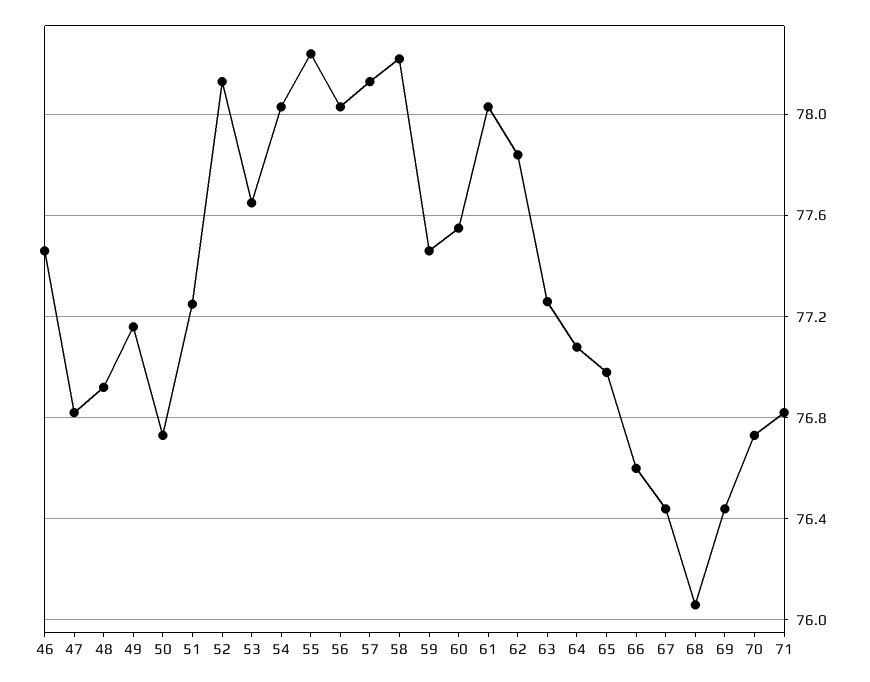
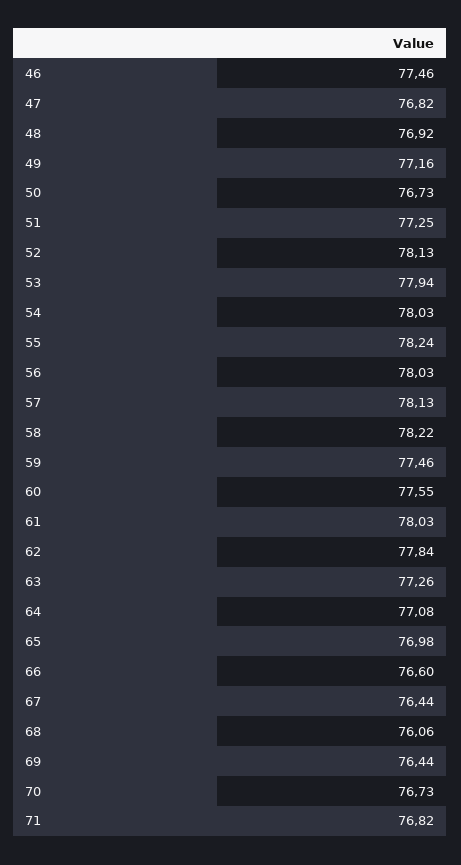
53: 77.65 -> 77.94

